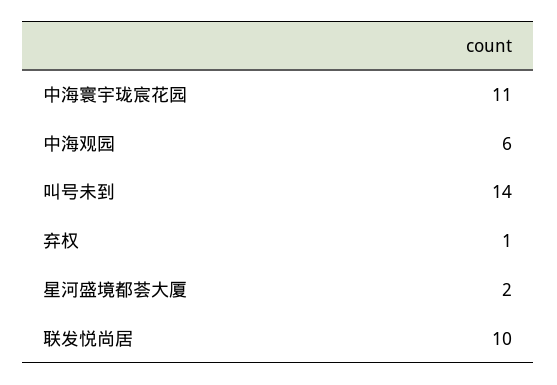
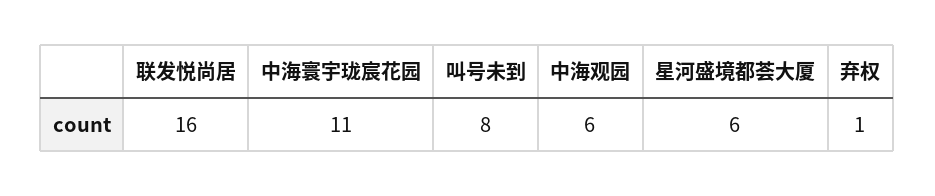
叫号未到: 14 -> 8
星河盛境都荟大厦: 2 -> 6
联发悦尚居: 10 -> 16

